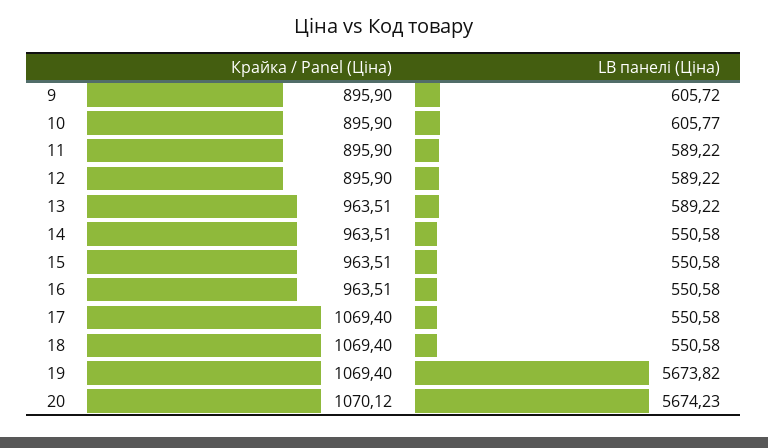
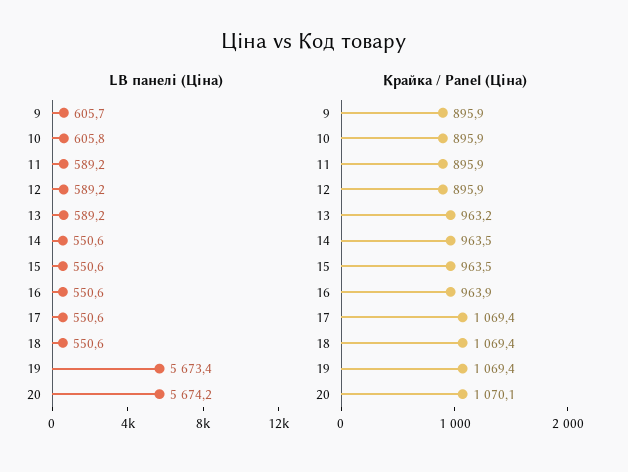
Крайка / Panel (Ціна), 13: 963.51 -> 963.2
Крайка / Panel (Ціна), 16: 963.51 -> 963.9
LB панелі (Ціна), 19: 5673.82 -> 5673.4

